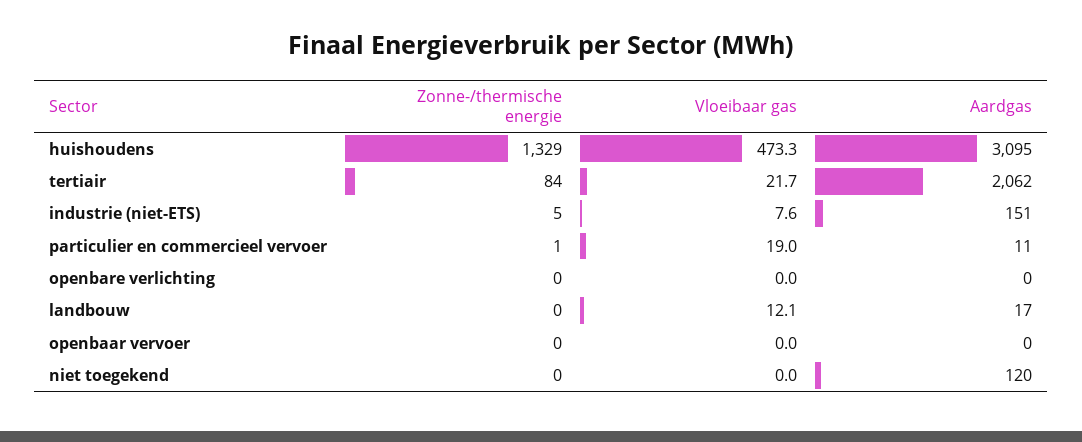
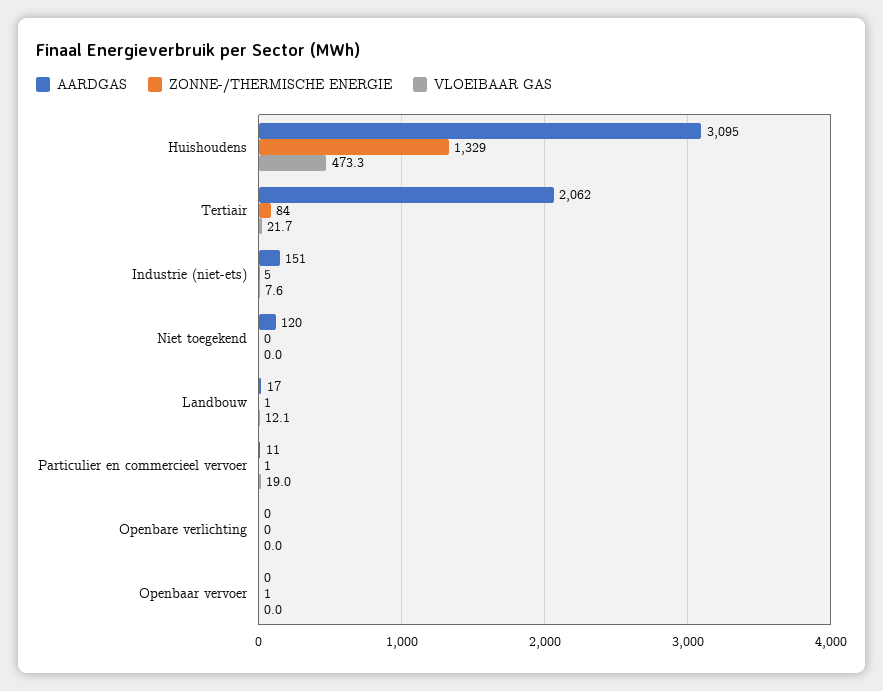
Zonne-/thermische energie, landbouw: 0 -> 1
Zonne-/thermische energie, openbaar vervoer: 0 -> 1

